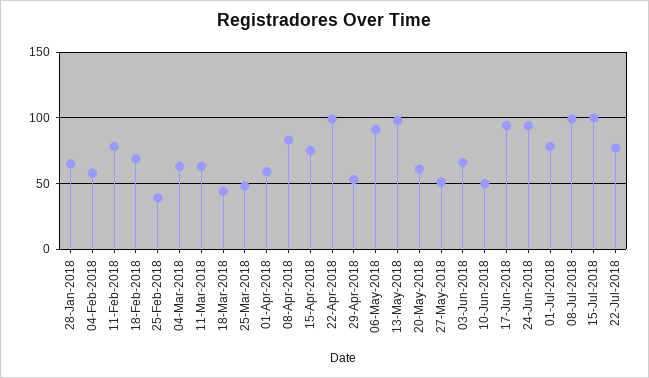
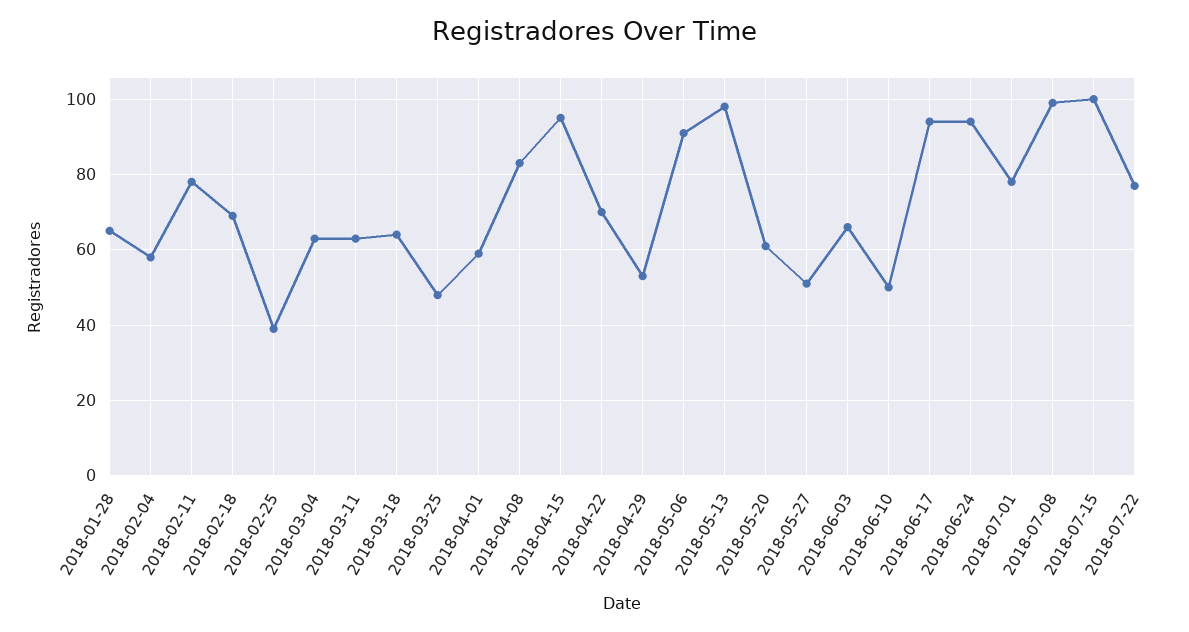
18-Mar-2018: 45 -> 65
15-Apr-2018: 75 -> 95
22-Apr-2018: 100 -> 70

